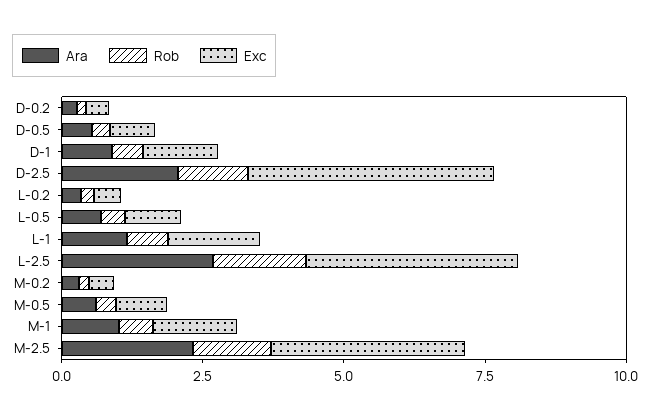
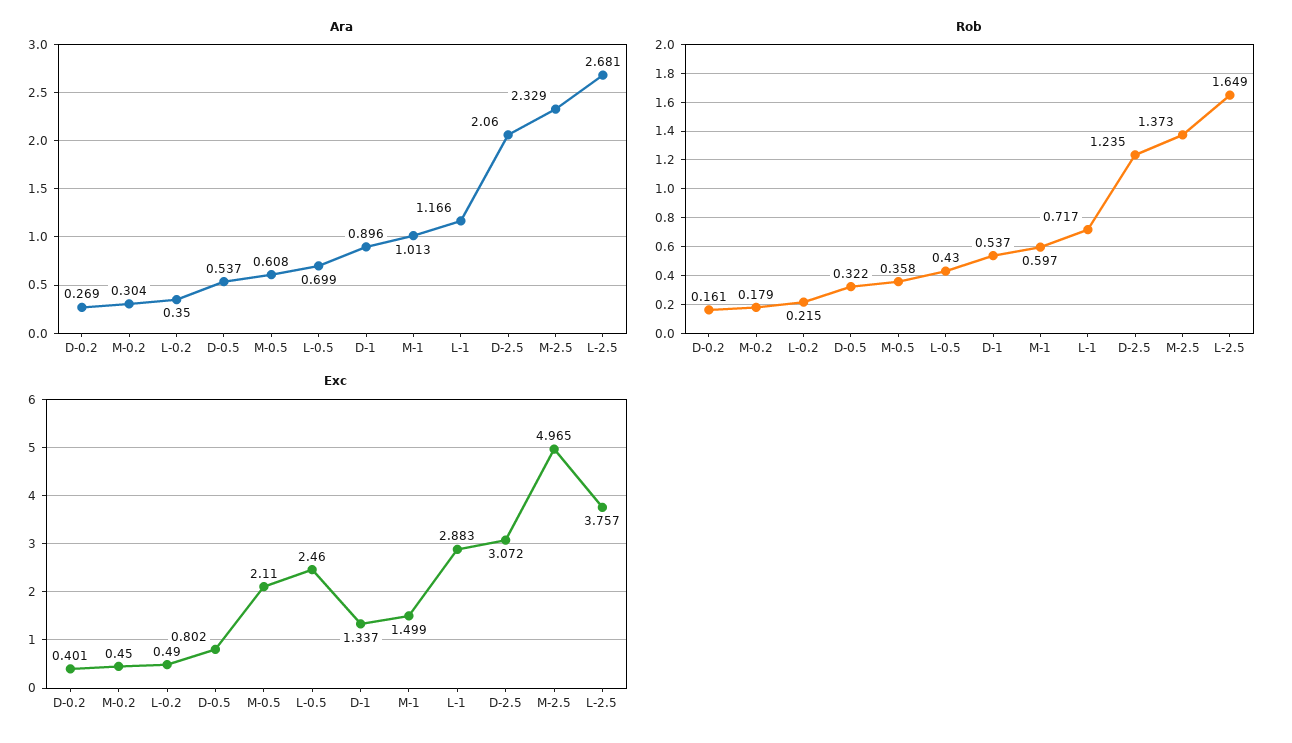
Exc, D-2.5: 4.5 -> 3.072
Exc, L-0.5: 1 -> 2.46
Exc, L-1: 1.5 -> 2.883
Exc, M-0.5: 1 -> 2.11
Exc, M-2.5: 3.5 -> 4.965

